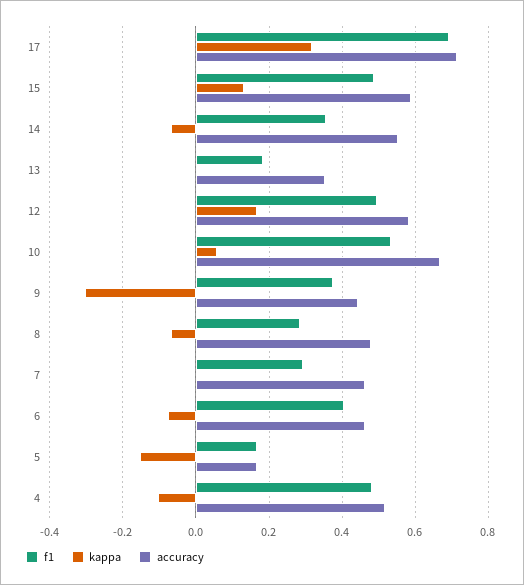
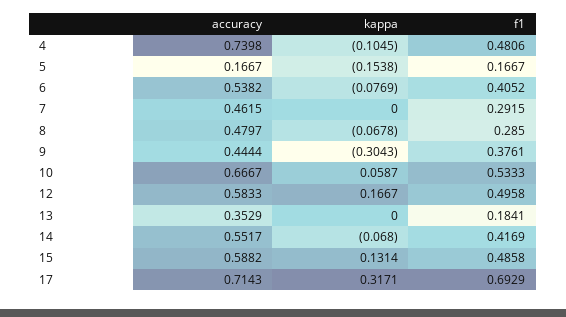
f1, 14: 0.36 -> 0.4169
accuracy, 6: 0.46 -> 0.5382
accuracy, 4: 0.52 -> 0.7398

